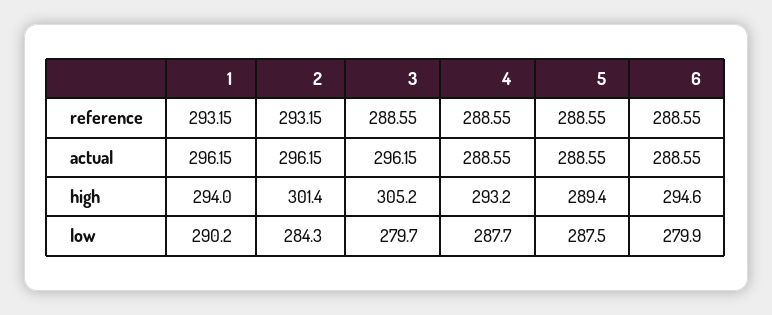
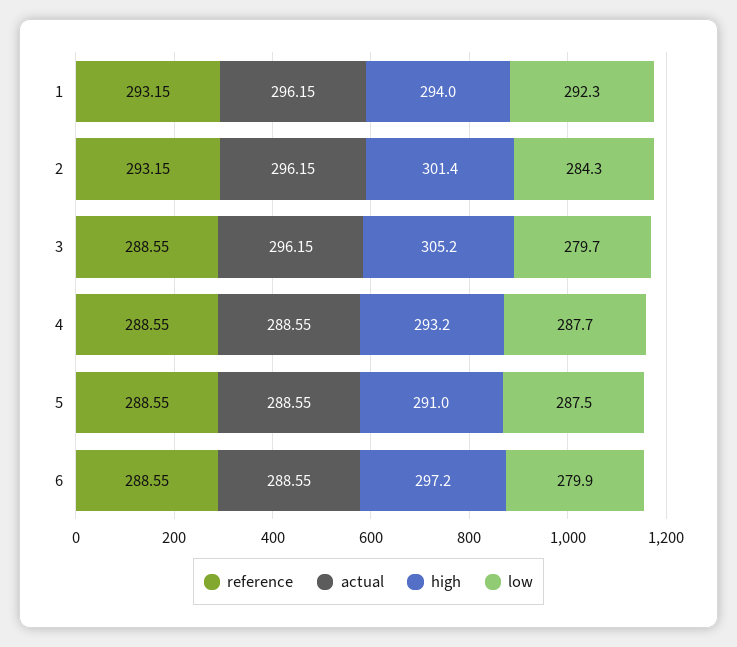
high, 5: 289.4 -> 291
high, 6: 294.6 -> 297.2
low, 1: 290.2 -> 292.3

